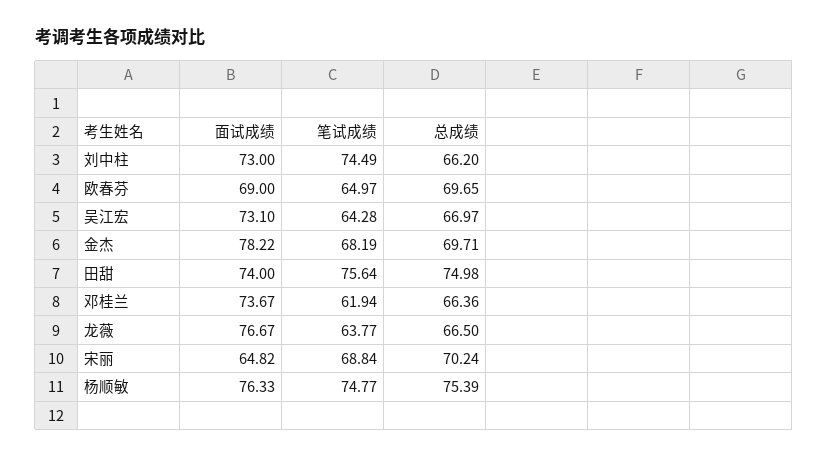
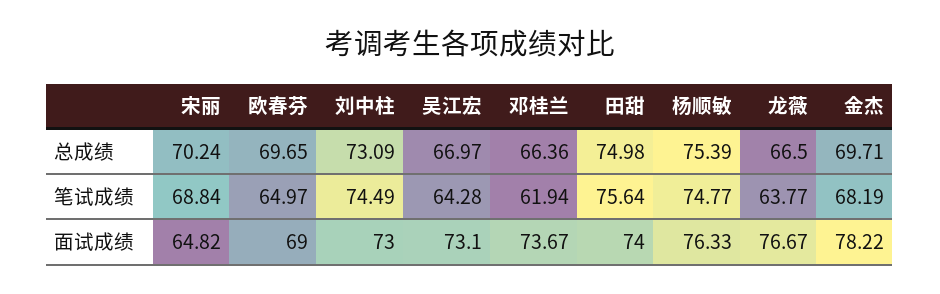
总成绩, 刘中柱: 66.2 -> 73.09

